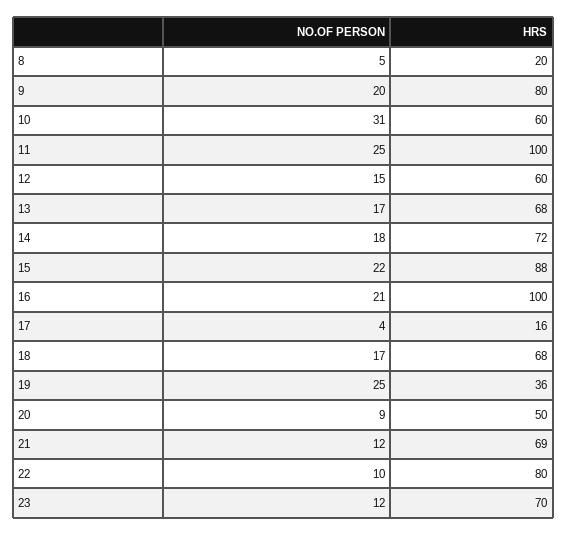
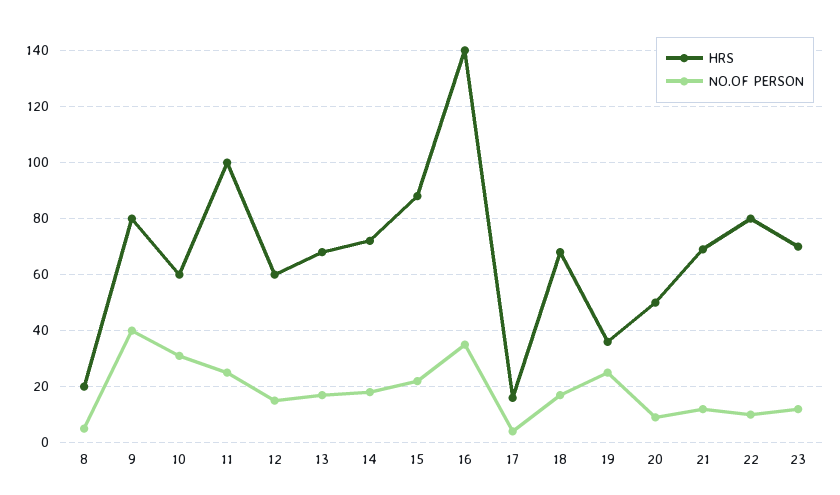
NO.OF PERSON, 9: 20 -> 40
NO.OF PERSON, 16: 21 -> 35
HRS, 16: 100 -> 140

